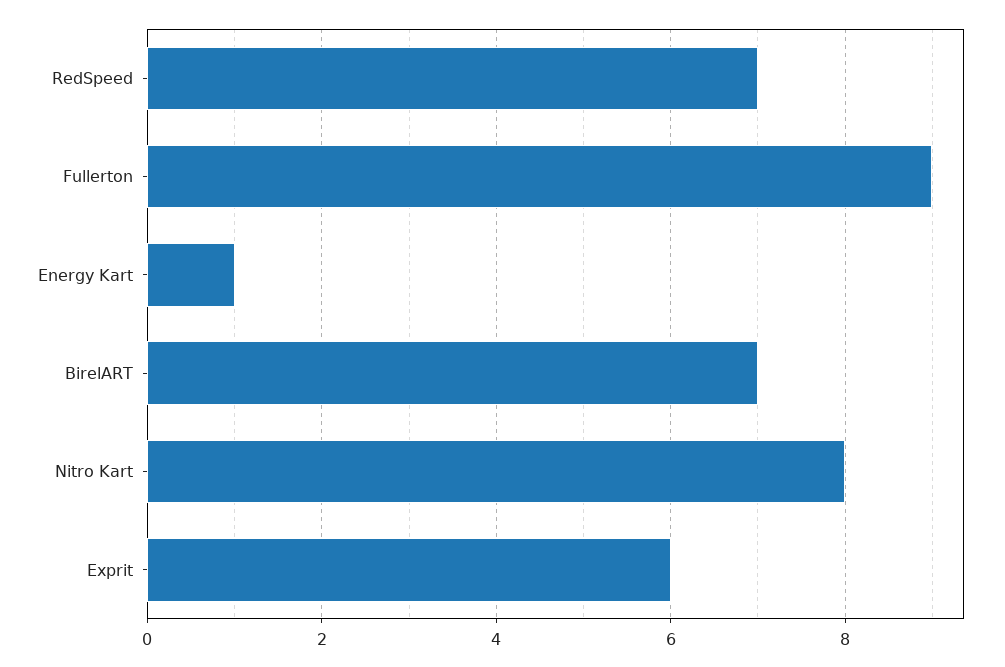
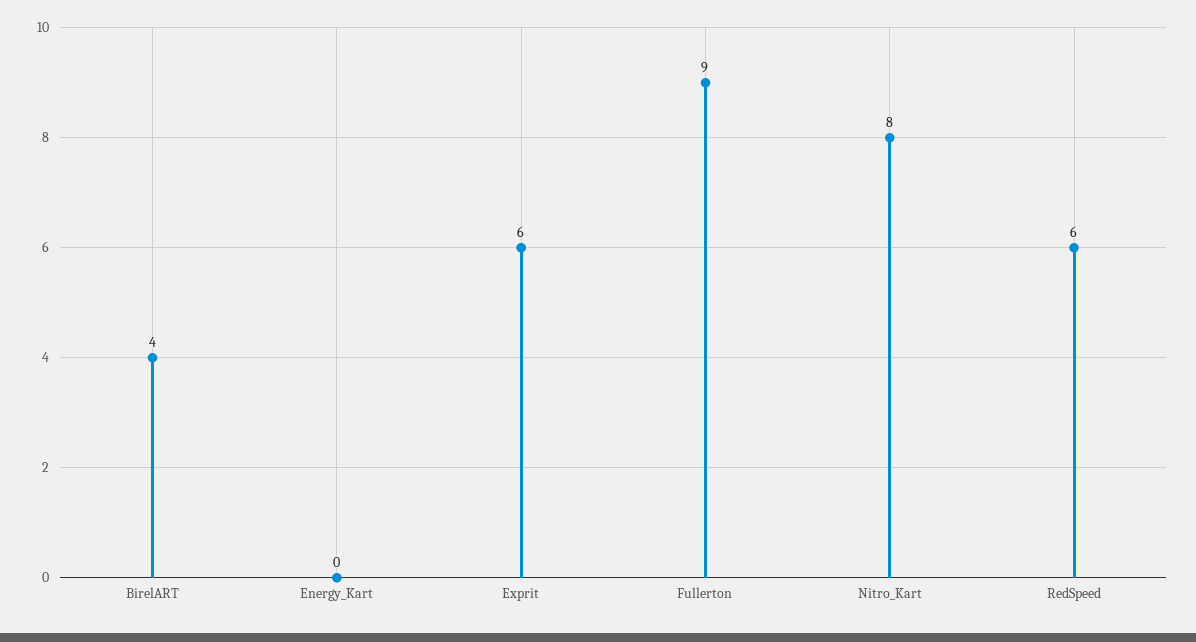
RedSpeed: 7 -> 6
Energy Kart: 1 -> 0
BirelART: 7 -> 4

